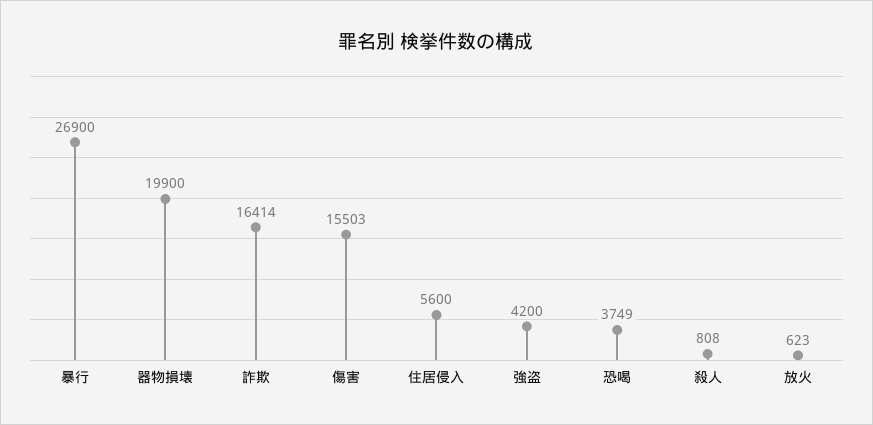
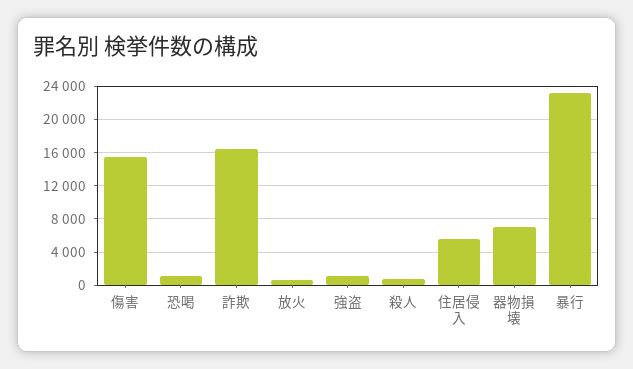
暴行: 26900 -> 23000
器物損壊: 19900 -> 7000
強盗: 4200 -> 1000
恐喝: 3749 -> 1000

